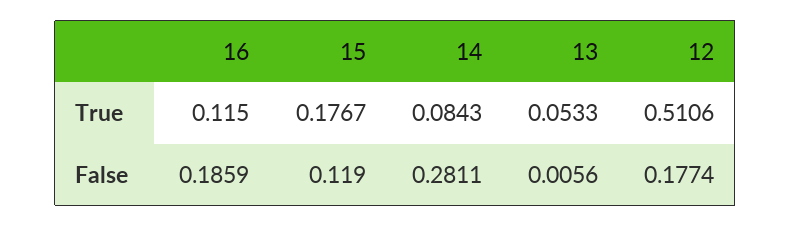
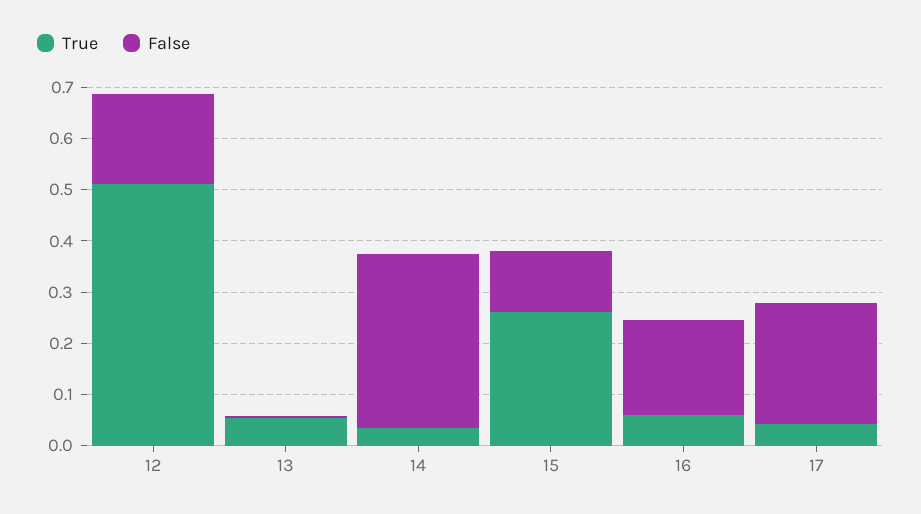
True, 16: 0.115 -> 0.06
True, 15: 0.1767 -> 0.26
True, 14: 0.0843 -> 0.04
False, 14: 0.2811 -> 0.34
True, 17: none -> 0.04
False, 17: none -> 0.24

